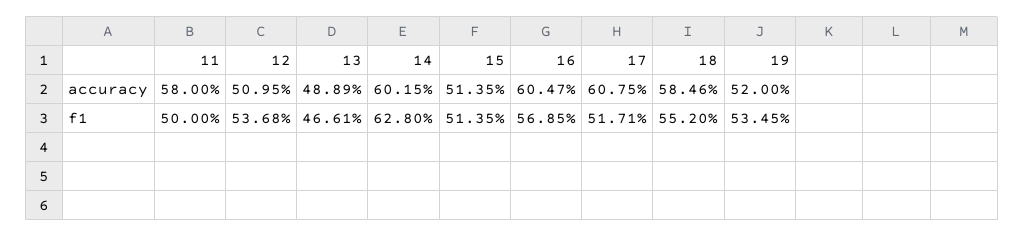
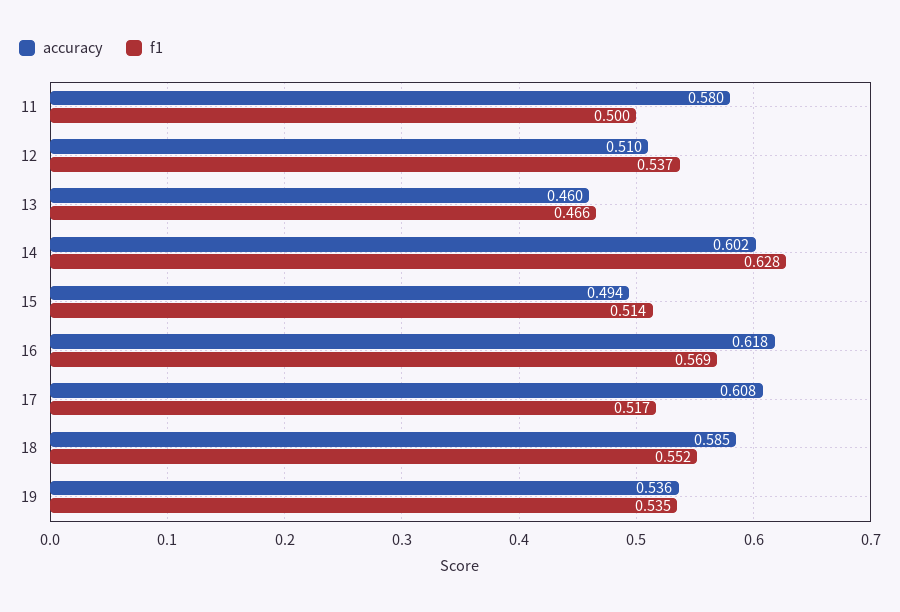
accuracy, 13: 0.4889 -> 0.46
accuracy, 15: 0.5135 -> 0.494
accuracy, 16: 0.6047 -> 0.618
accuracy, 19: 0.52 -> 0.536

